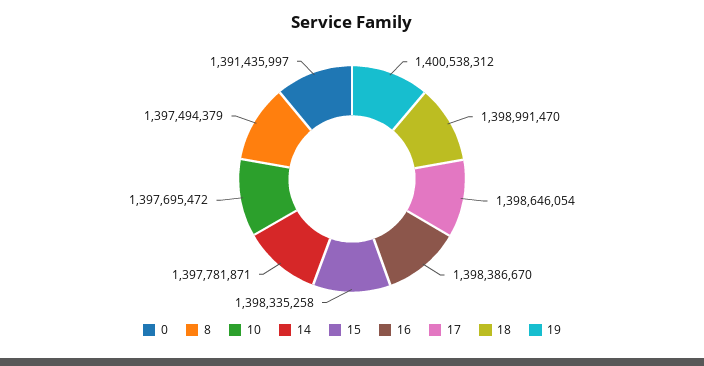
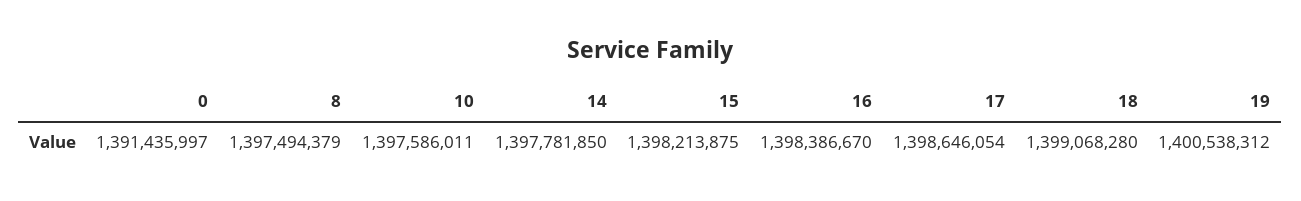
10: 1397695472 -> 1397586011
14: 1397781871 -> 1397781850
15: 1398335258 -> 1398213875
18: 1398991470 -> 1399068280

